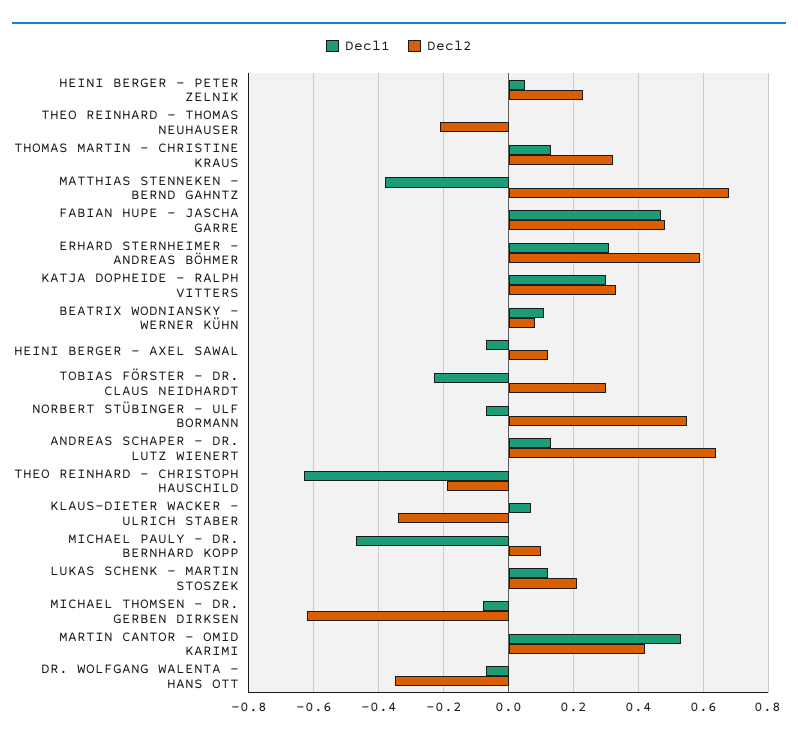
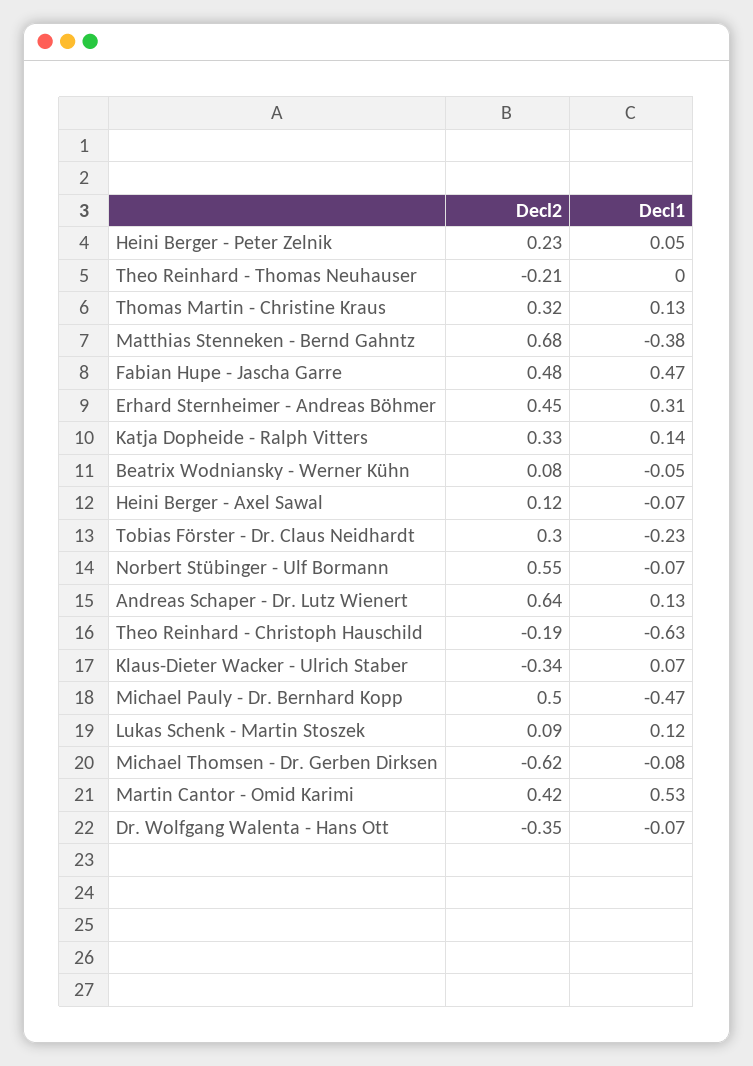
Decl2, ERHARD STERNHEIMER - ANDREAS BÖHMER: 0.6 -> 0.45
Decl1, KATJA DOPHEIDE - RALPH VITTERS: 0.3 -> 0.14
Decl1, BEATRIX WODNIANSKY - WERNER KÜHN: 0.1 -> -0.05
Decl2, MICHAEL PAULY - DR. BERNHARD KOPP: 0.1 -> 0.5
Decl2, LUKAS SCHENK - MARTIN STOSZEK: 0.2 -> 0.09

